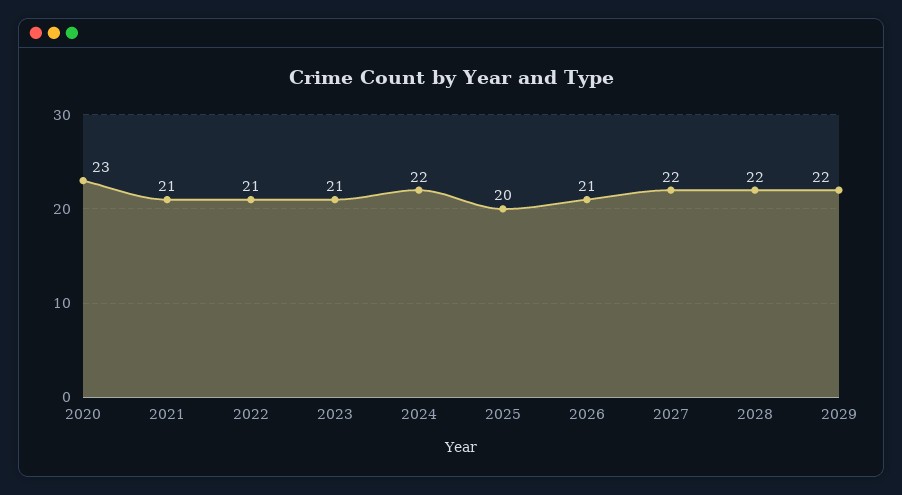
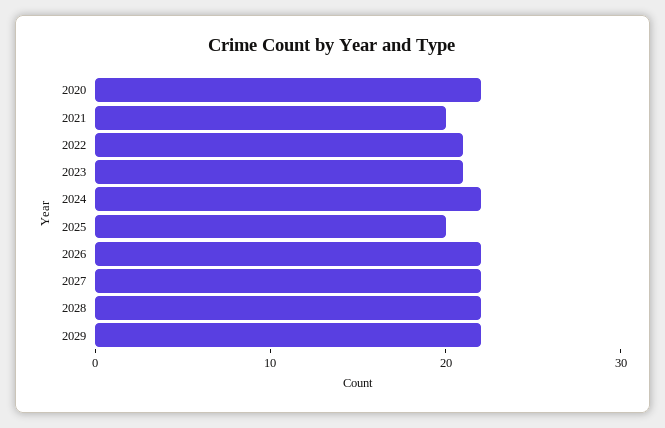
2020: 23 -> 22
2021: 21 -> 20
2026: 21 -> 22

